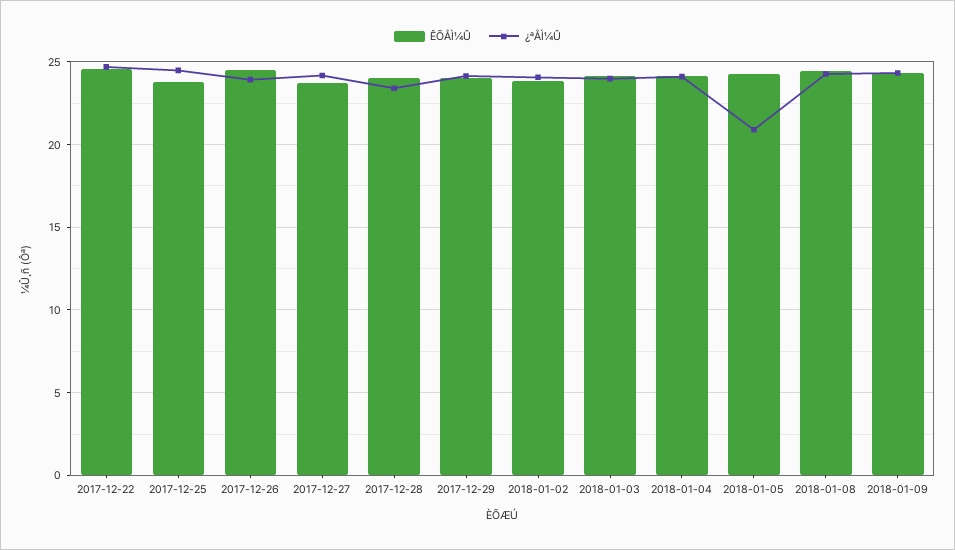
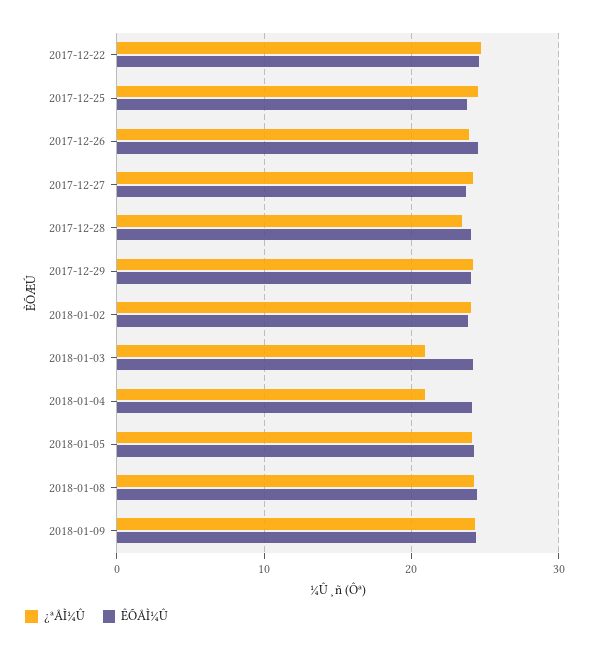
¿ªÅÌ¼Û, 2018-01-03: 24 -> 21
¿ªÅÌ¼Û, 2018-01-04: 24 -> 21
¿ªÅÌ¼Û, 2018-01-05: 21 -> 24

